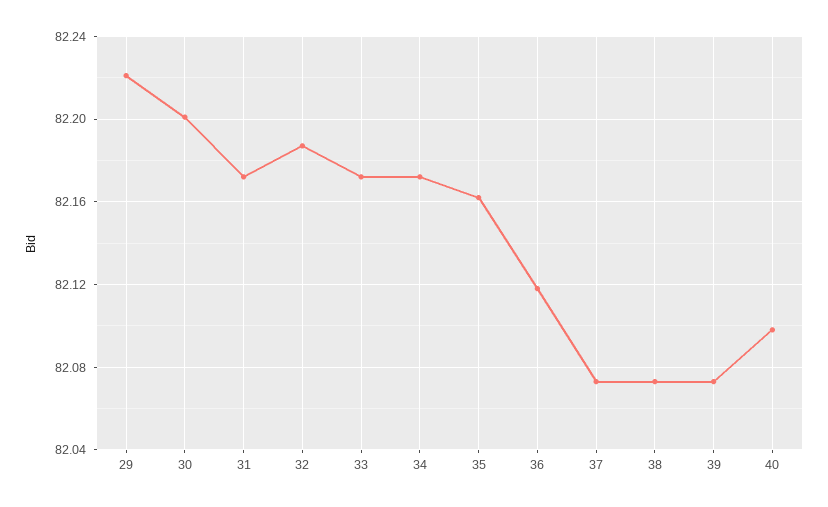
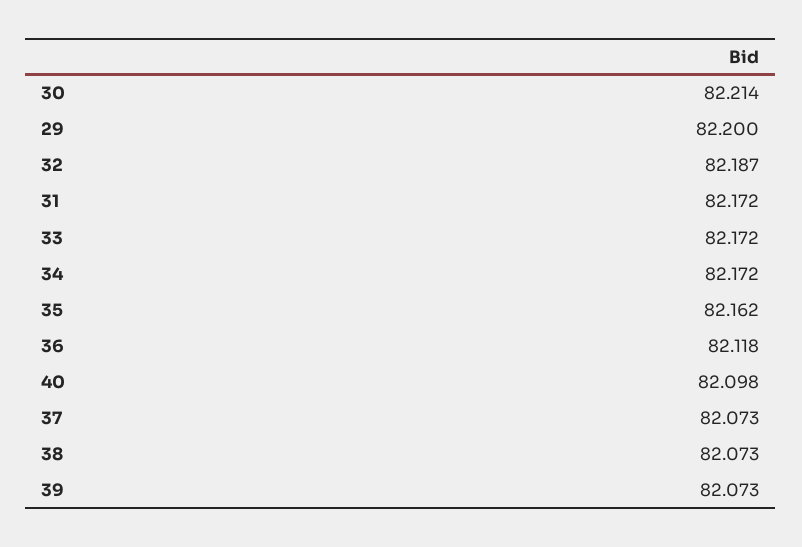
29: 82.22 -> 82.2
30: 82.2 -> 82.214

